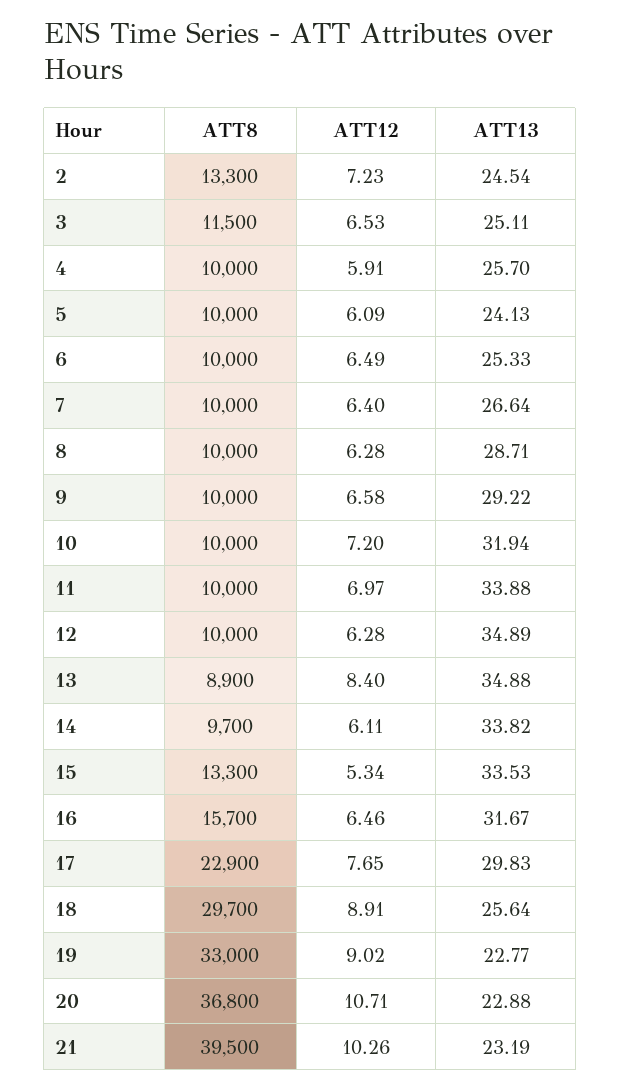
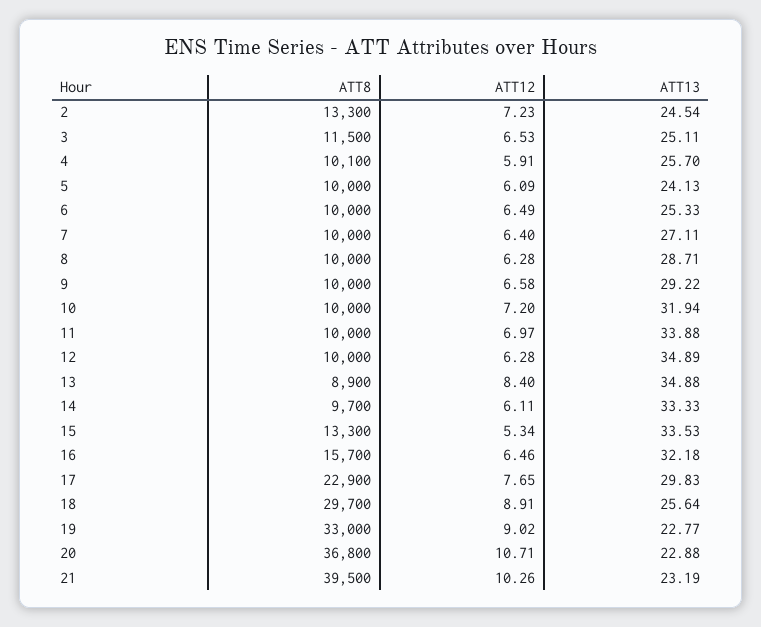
ATT8, 4: 10000 -> 10100
ATT13, 7: 26.64 -> 27.11
ATT13, 14: 33.82 -> 33.33
ATT13, 16: 31.67 -> 32.18

